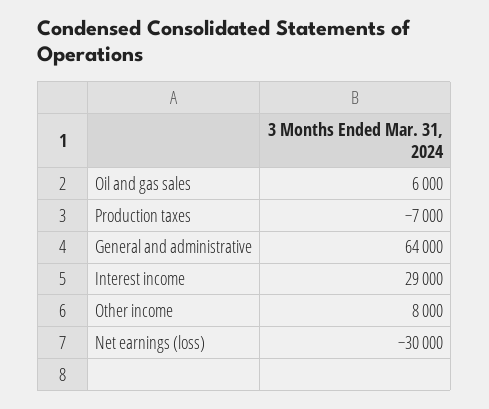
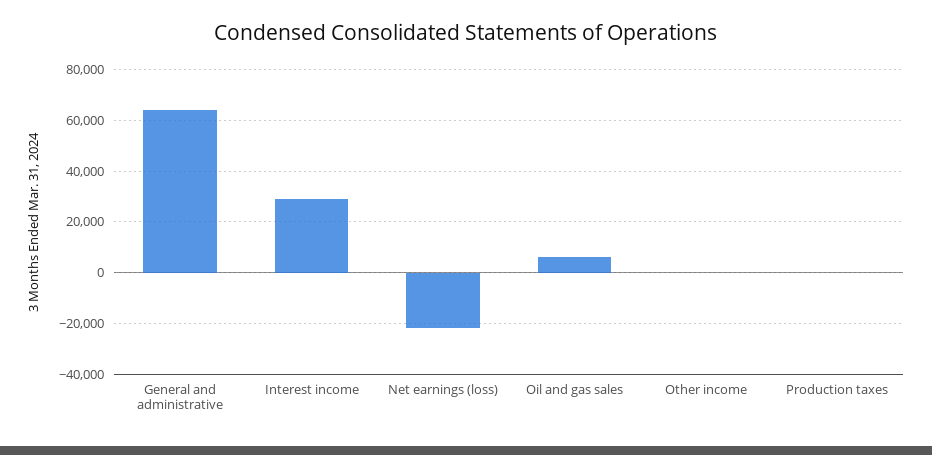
Production taxes: -7000 -> 0
Other income: 8000 -> 0
Net earnings (loss): -30000 -> -22500

